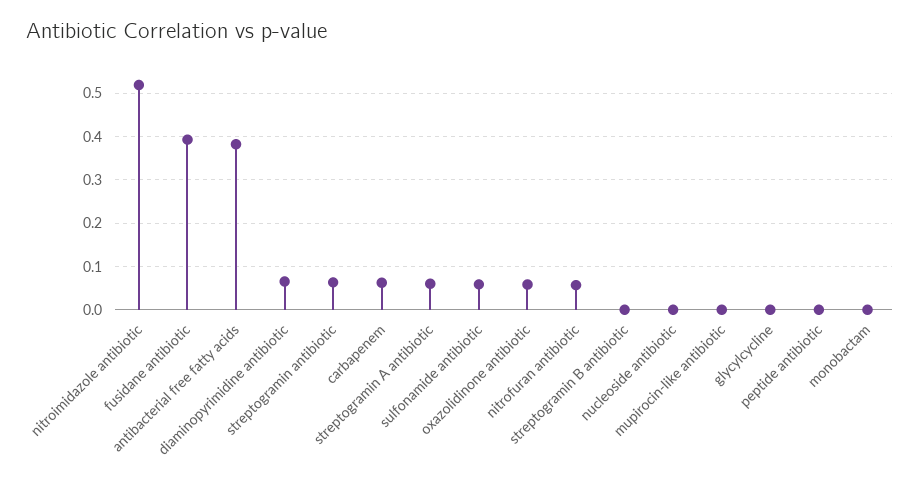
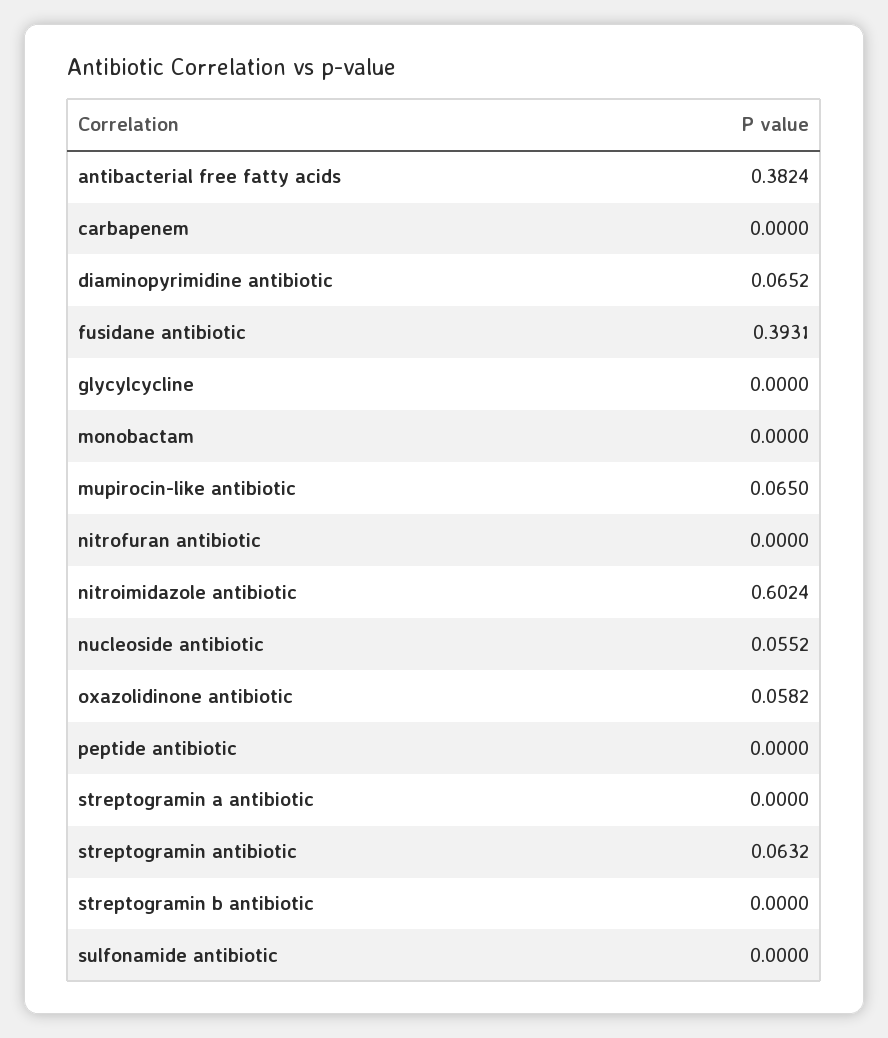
nitroimidazole antibiotic: 0.52 -> 0.6024
carbapenem: 0.06 -> 0
streptogramin A antibiotic: 0.06 -> 0
sulfonamide antibiotic: 0.06 -> 0
nitrofuran antibiotic: 0.06 -> 0
nucleoside antibiotic: 0 -> 0.0552
mupirocin-like antibiotic: 0 -> 0.065

